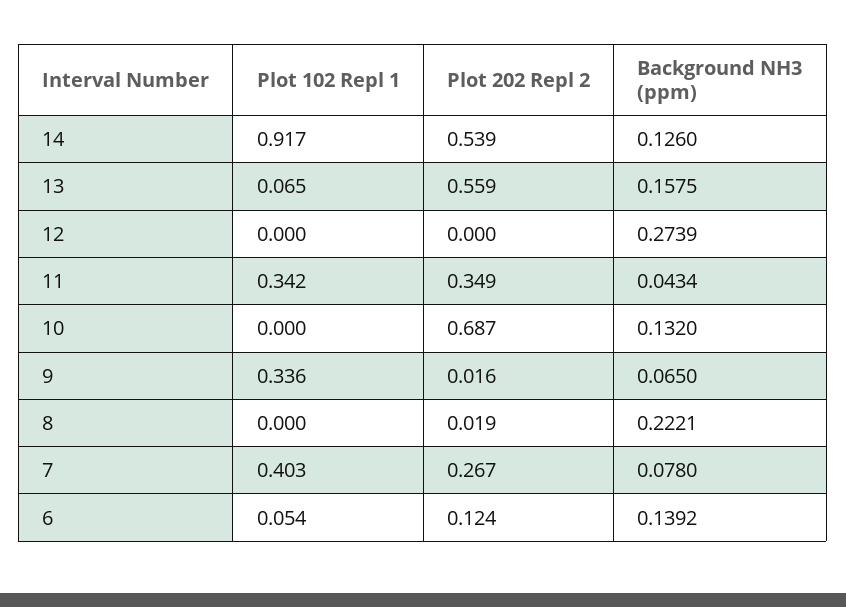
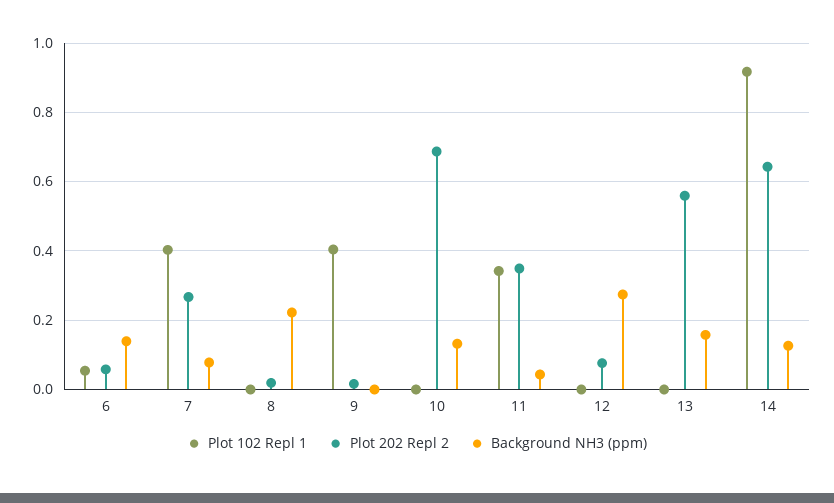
Plot 202 Repl 2, 14: 0.539 -> 0.64
Plot 102 Repl 1, 13: 0.065 -> 0
Plot 202 Repl 2, 12: 0 -> 0.08
Plot 102 Repl 1, 9: 0.336 -> 0.4
Background NH3 (ppm), 9: 0.065 -> 0
Plot 202 Repl 2, 6: 0.124 -> 0.06

